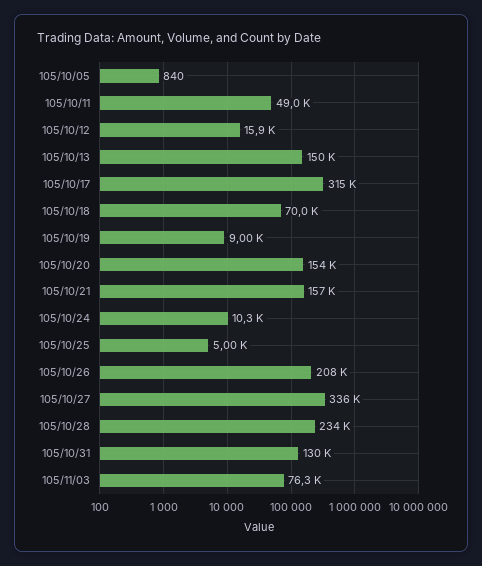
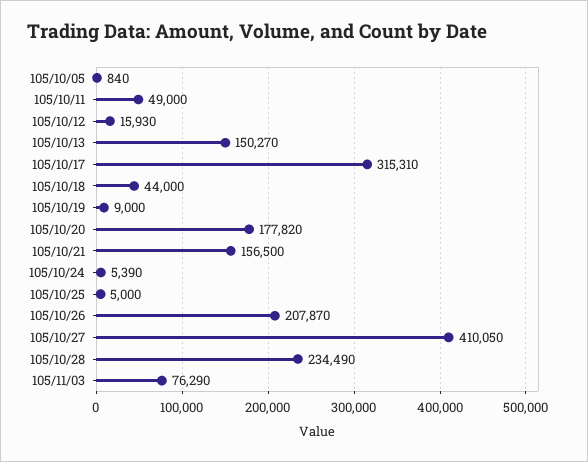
105/10/18: 70000 -> 44000
105/10/20: 154000 -> 177820
105/10/24: 10300 -> 5390
105/10/27: 336000 -> 410050
105/10/31: 130000 -> none

